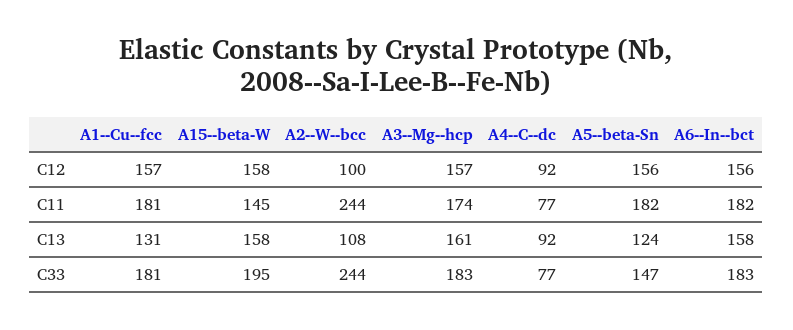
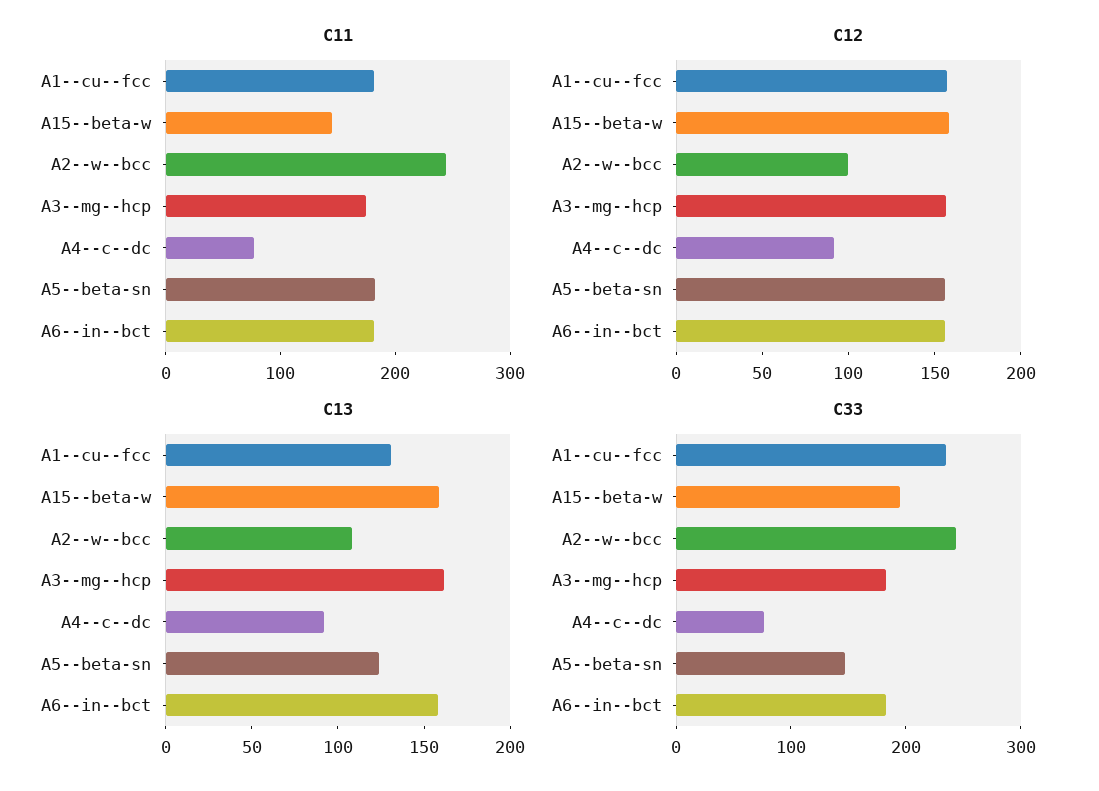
C33, A1--Cu--fcc: 181 -> 240

